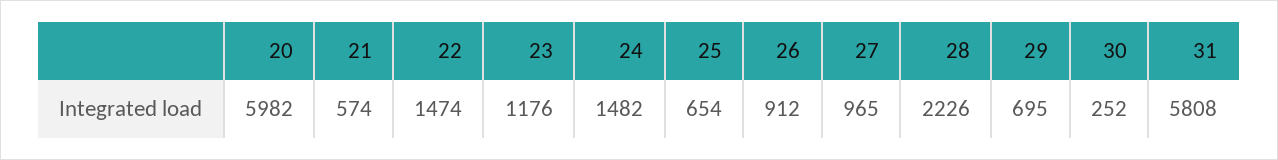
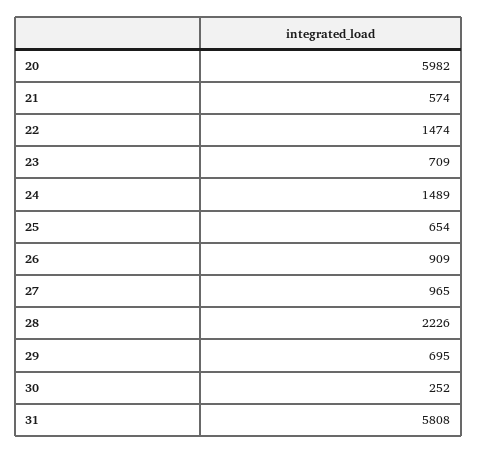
23: 1176 -> 709
24: 1482 -> 1489
26: 912 -> 909

